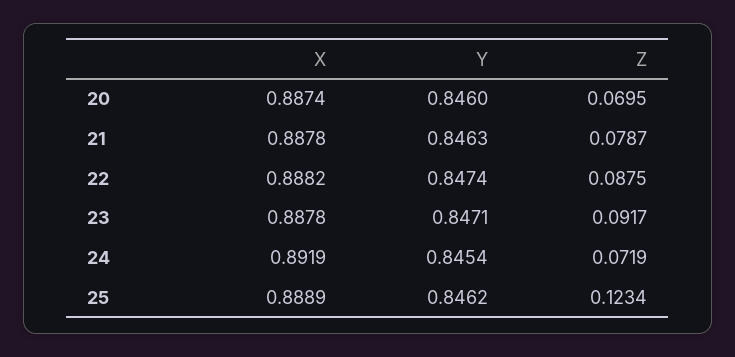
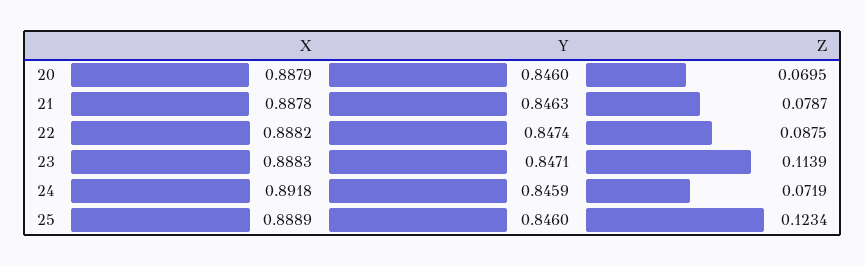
X, 20: 0.8874 -> 0.8879
X, 23: 0.8878 -> 0.8883
Z, 23: 0.0917 -> 0.1139
X, 24: 0.8919 -> 0.8918
Y, 24: 0.8454 -> 0.8459
Y, 25: 0.8462 -> 0.846

